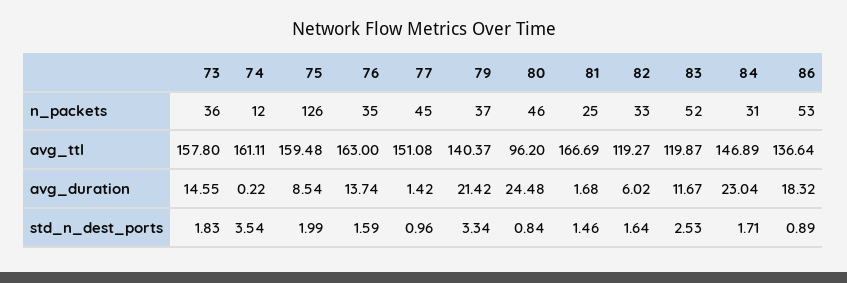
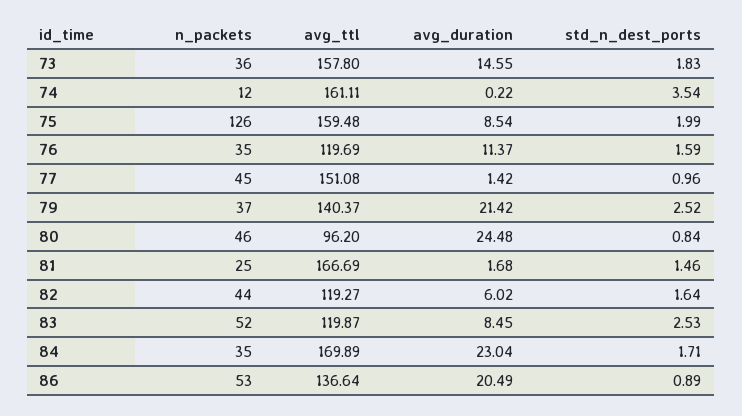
82, n_packets: 33 -> 44
84, n_packets: 31 -> 35
76, avg_ttl: 163 -> 119.69
84, avg_ttl: 146.89 -> 169.89
76, avg_duration: 13.74 -> 11.37
83, avg_duration: 11.67 -> 8.45
86, avg_duration: 18.32 -> 20.49
79, std_n_dest_ports: 3.34 -> 2.52

